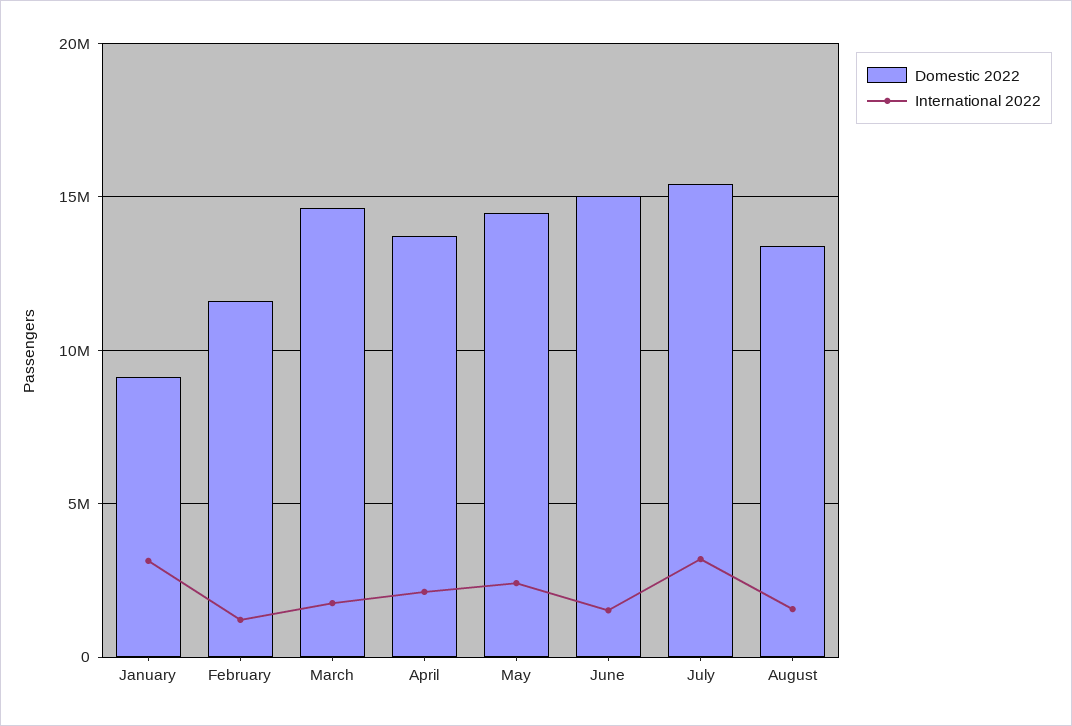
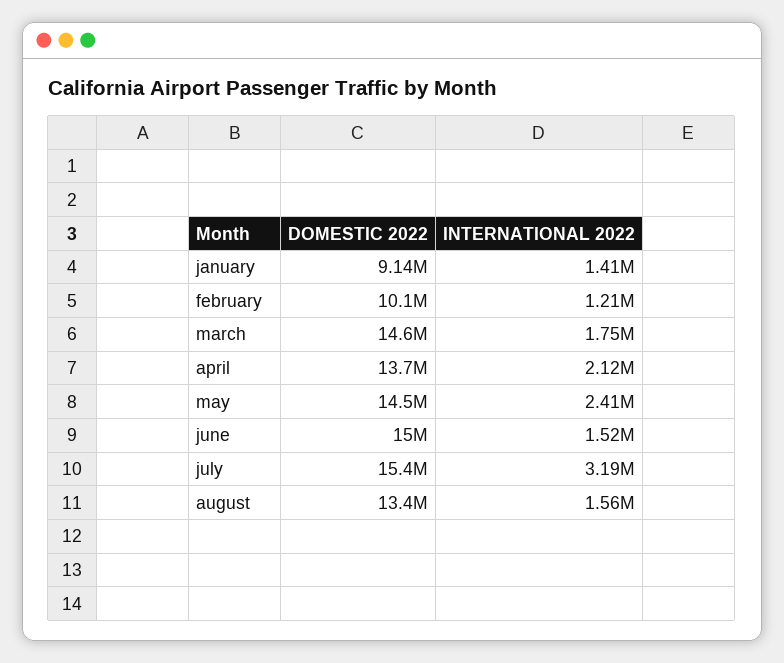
International 2022, January: 3000000 -> 1410000
Domestic 2022, February: 11500000 -> 10100000

